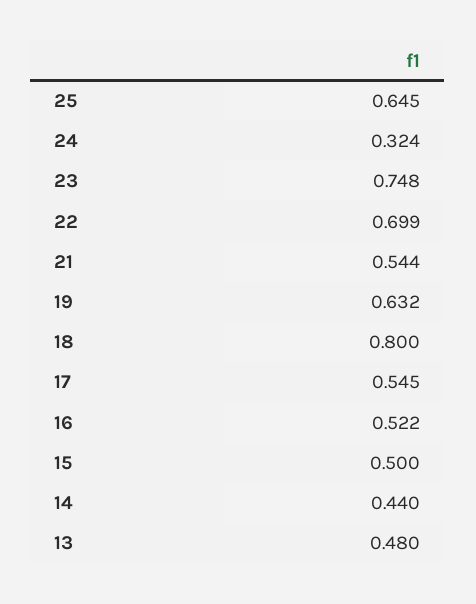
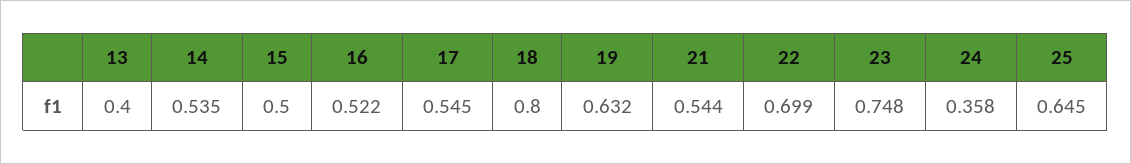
24: 0.324 -> 0.358
14: 0.44 -> 0.535
13: 0.48 -> 0.4

